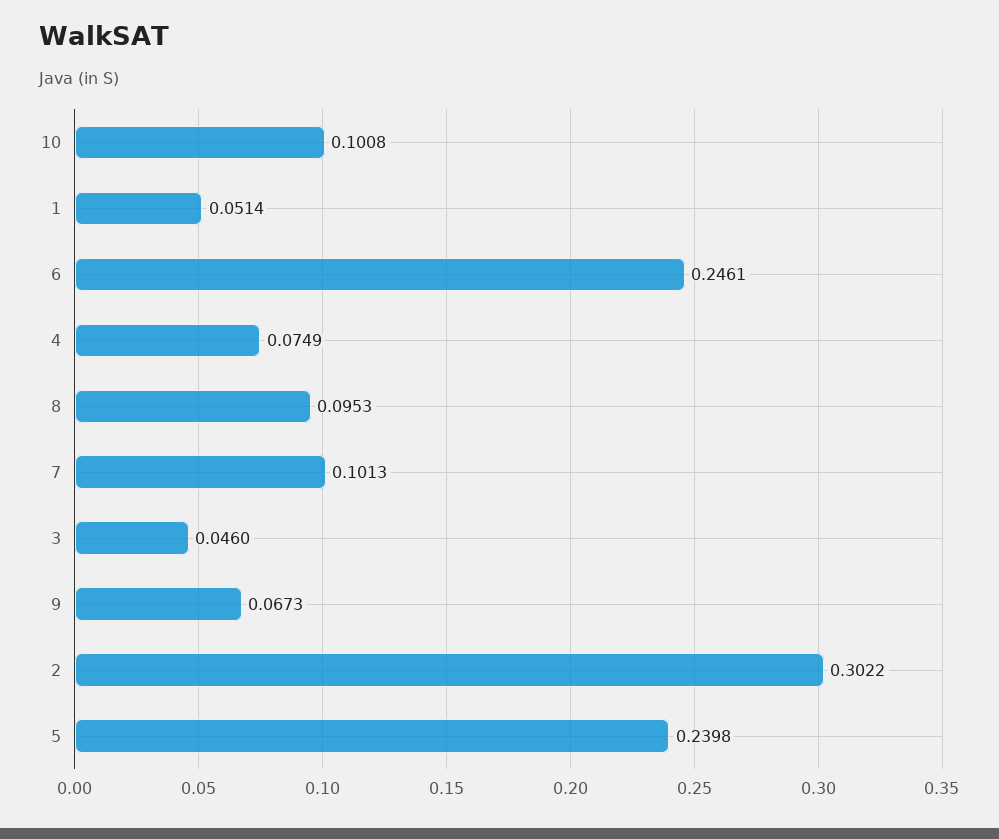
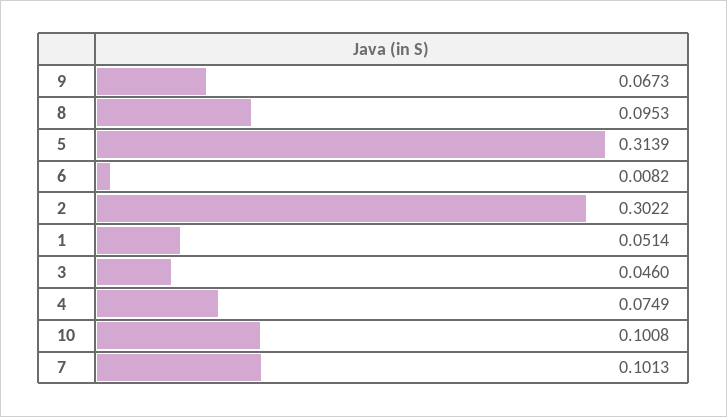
6: 0.2461 -> 0.0082
5: 0.2398 -> 0.3139

